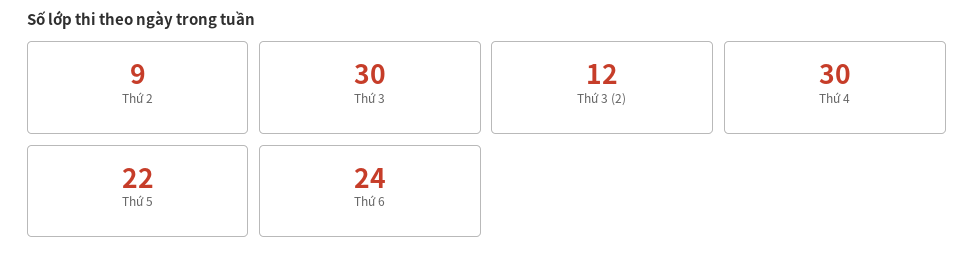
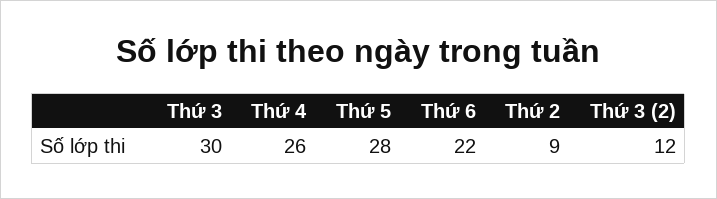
Thứ 4: 30 -> 26
Thứ 5: 22 -> 28
Thứ 6: 24 -> 22

